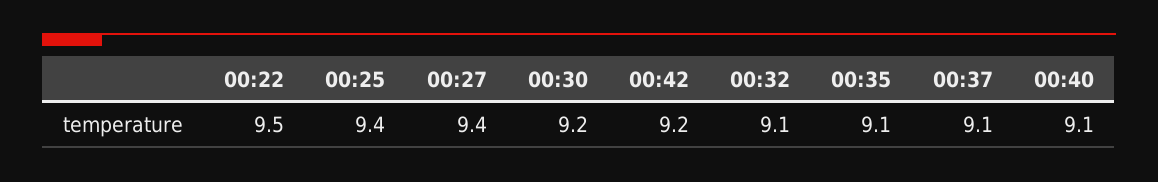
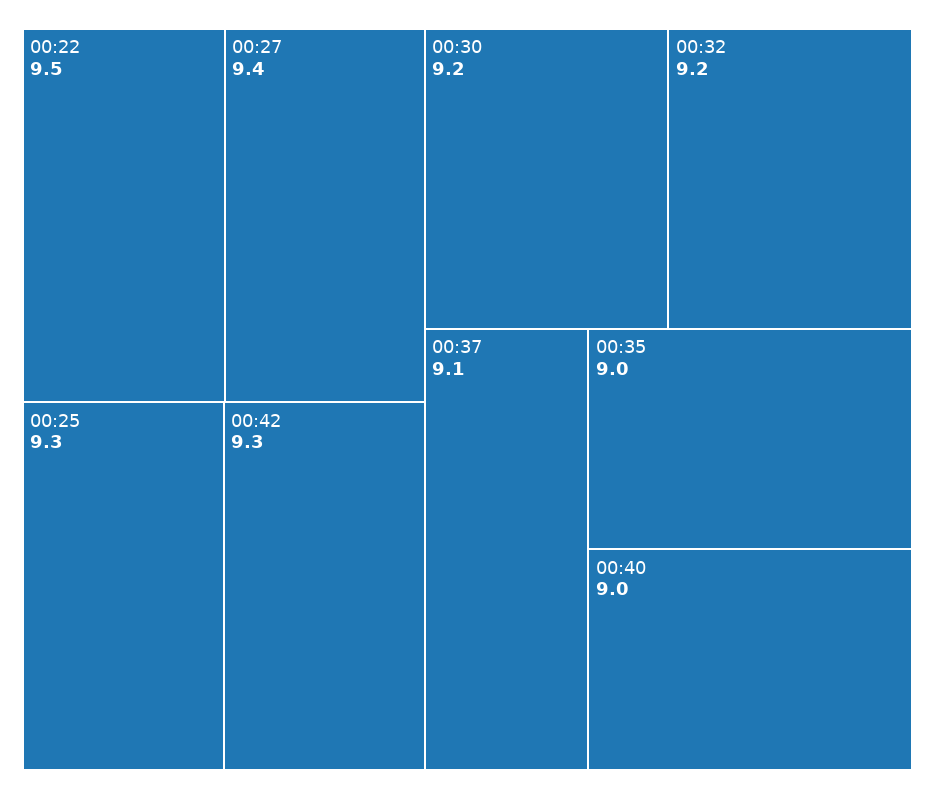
00:25: 9.4 -> 9.3
00:42: 9.2 -> 9.3
00:32: 9.1 -> 9.2
00:35: 9.1 -> 9
00:40: 9.1 -> 9

